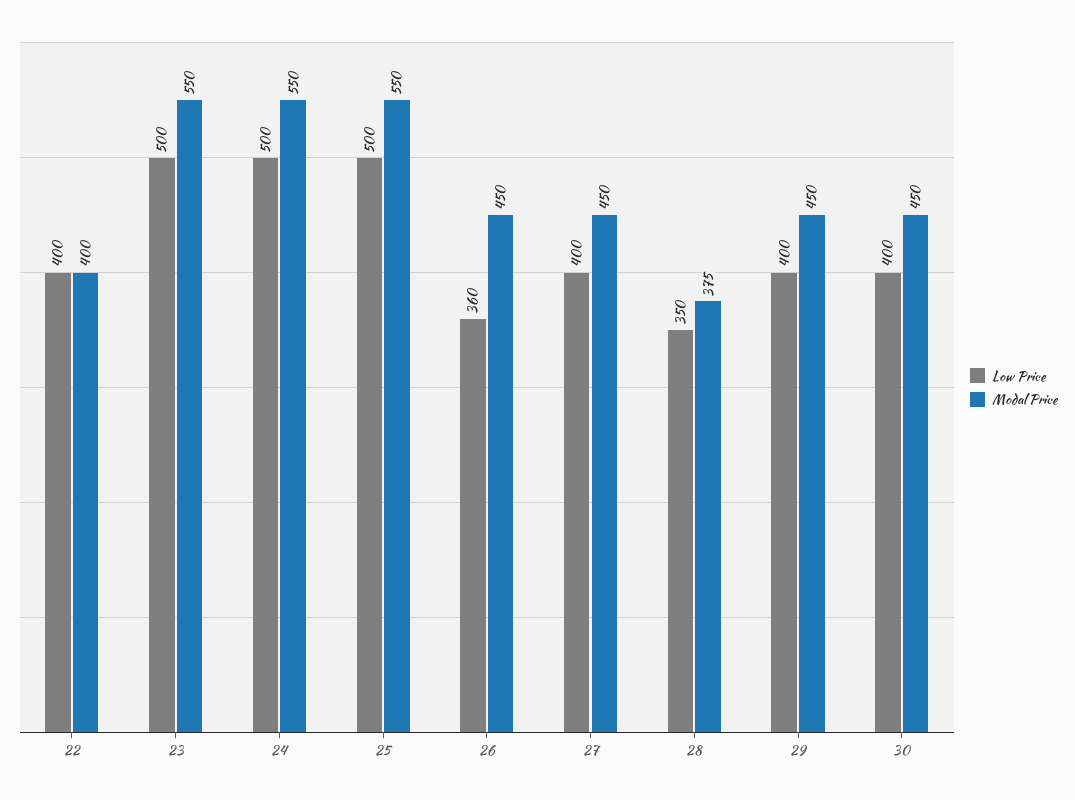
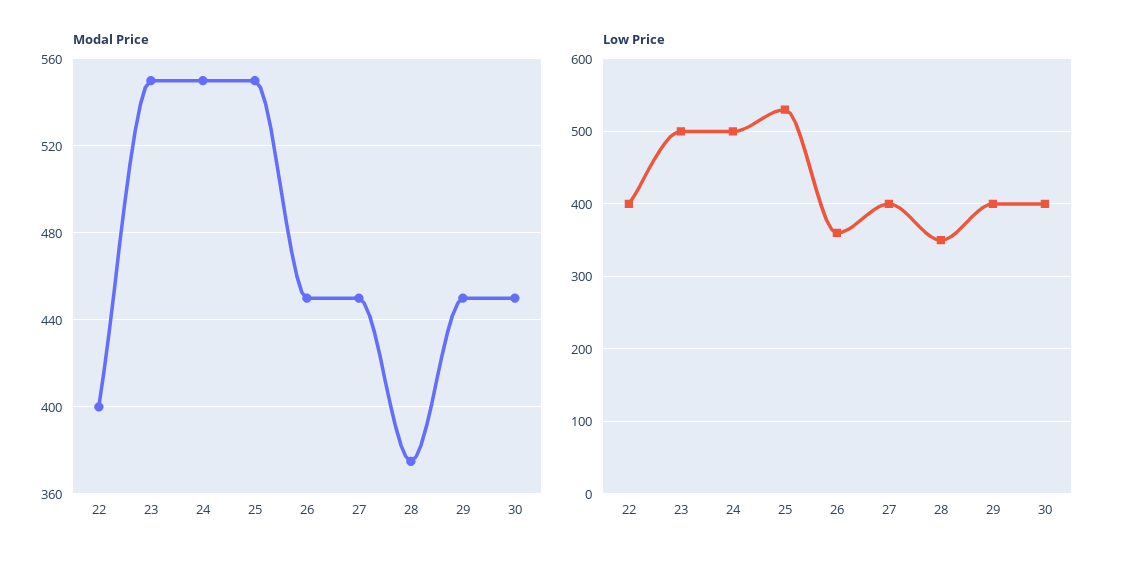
Low Price, 25: 500 -> 530

